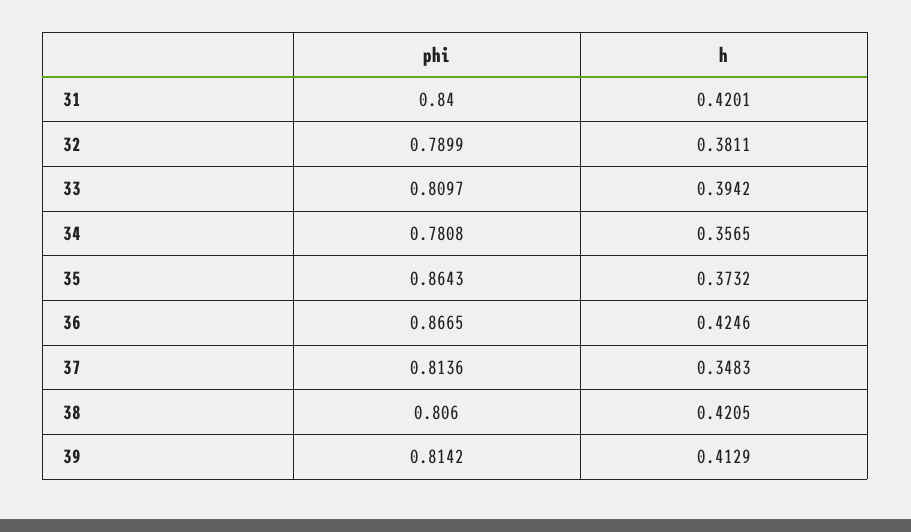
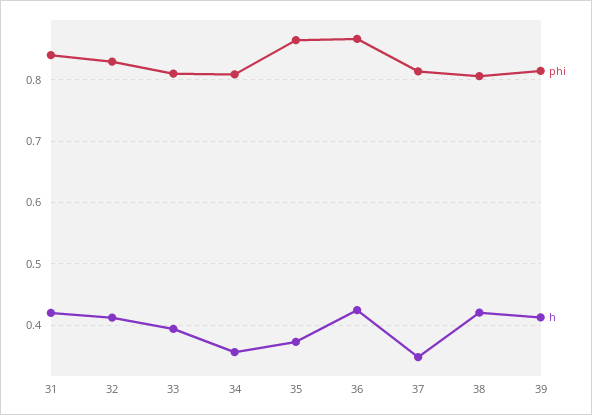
phi, 32: 0.7899 -> 0.83
h, 32: 0.3811 -> 0.41
phi, 34: 0.7808 -> 0.81

